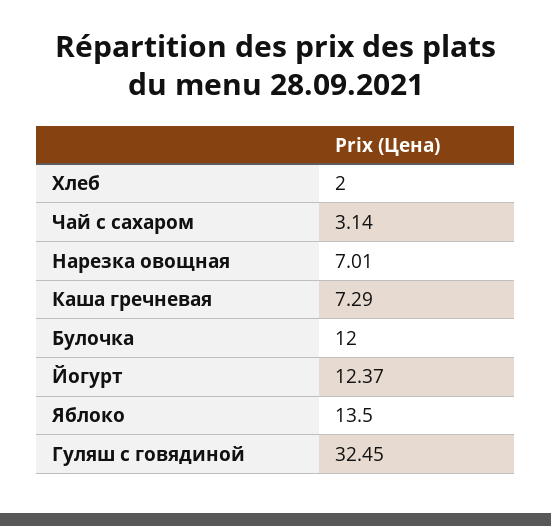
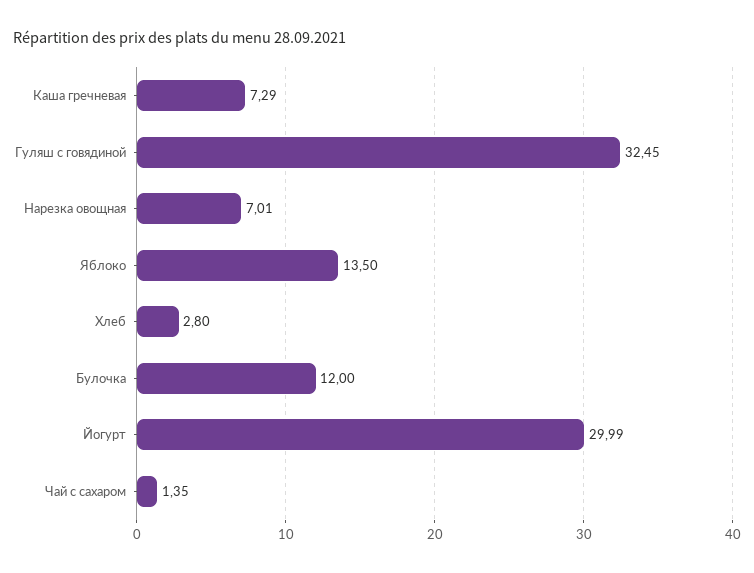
Хлеб: 2 -> 2.8
Чай с сахаром: 3.14 -> 1.35
Йогурт: 12.37 -> 29.99

